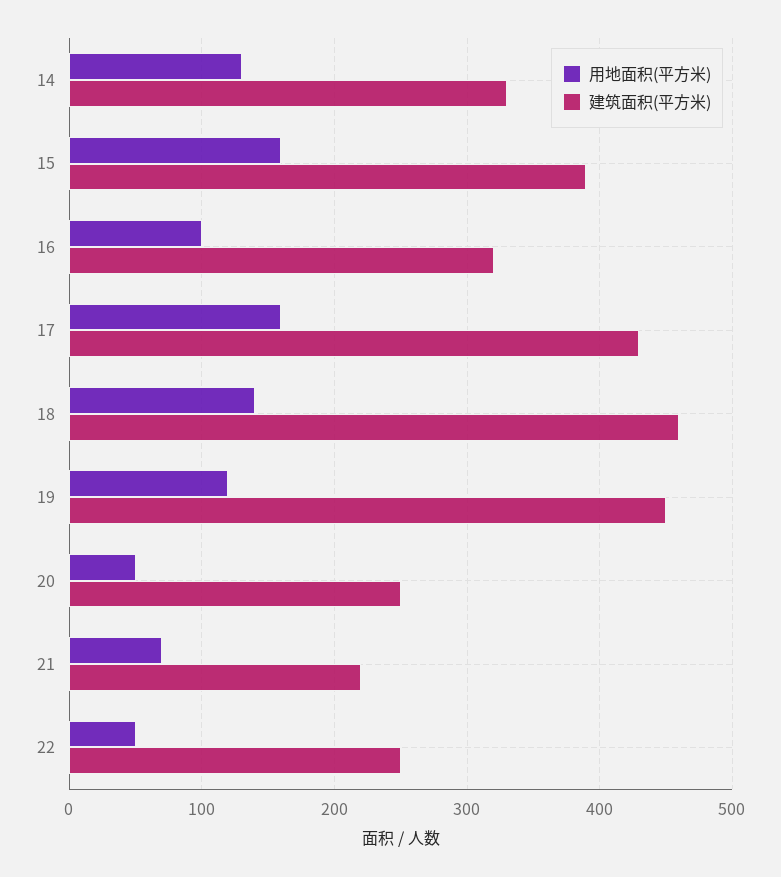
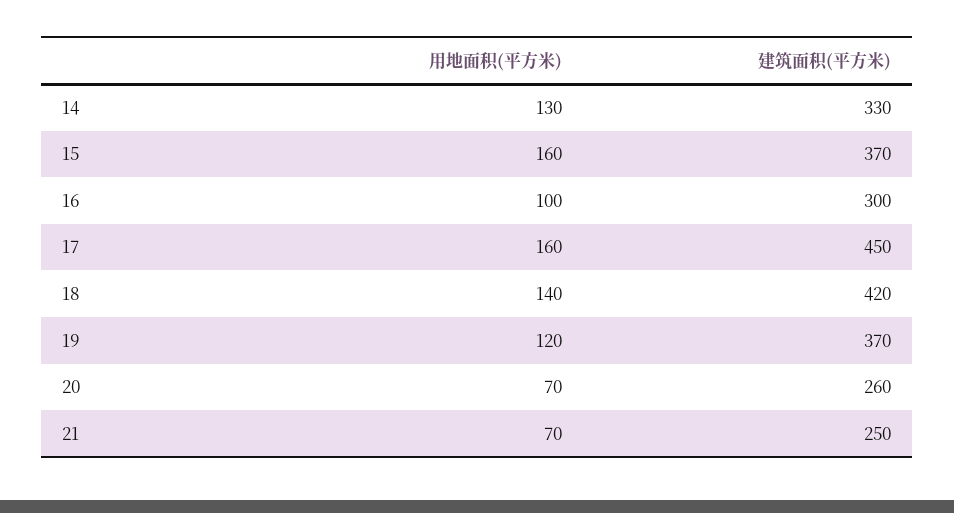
建筑面积(平方米), 15: 390 -> 370
建筑面积(平方米), 16: 320 -> 300
建筑面积(平方米), 17: 430 -> 450
建筑面积(平方米), 18: 460 -> 420
建筑面积(平方米), 19: 450 -> 370
用地面积(平方米), 20: 50 -> 70
建筑面积(平方米), 20: 250 -> 260
建筑面积(平方米), 21: 220 -> 250
用地面积(平方米), 22: 50 -> none
建筑面积(平方米), 22: 250 -> none

